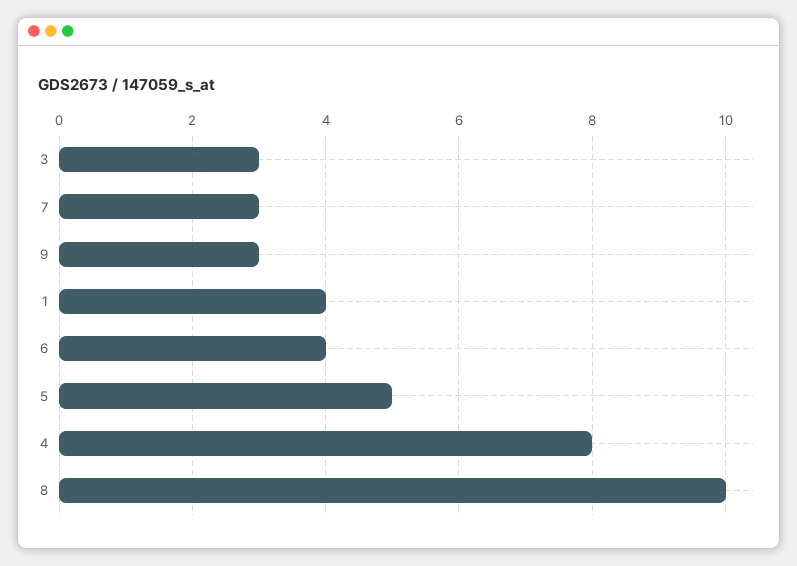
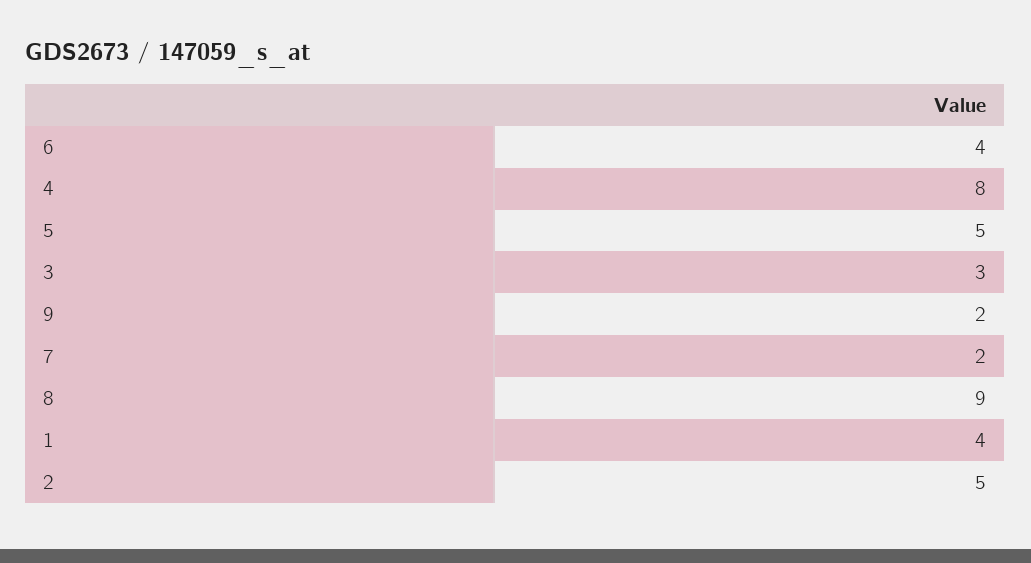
7: 3 -> 2
9: 3 -> 2
8: 10 -> 9
2: none -> 5

